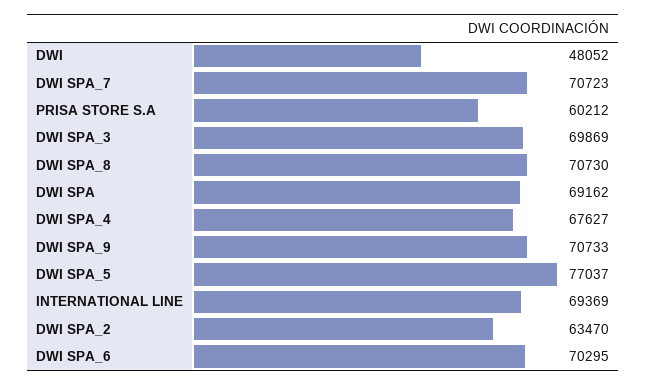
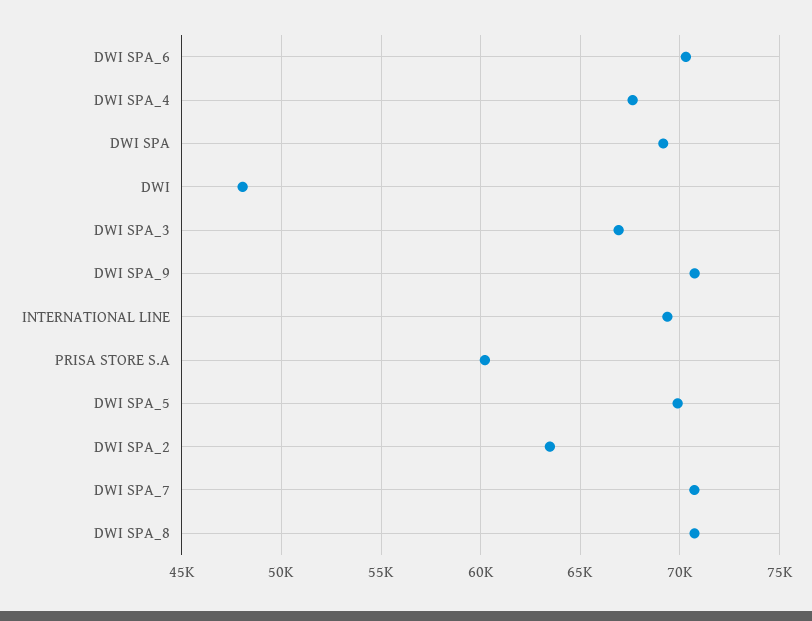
DWI SPA_3: 69869 -> 67000
DWI SPA_5: 77037 -> 70000

